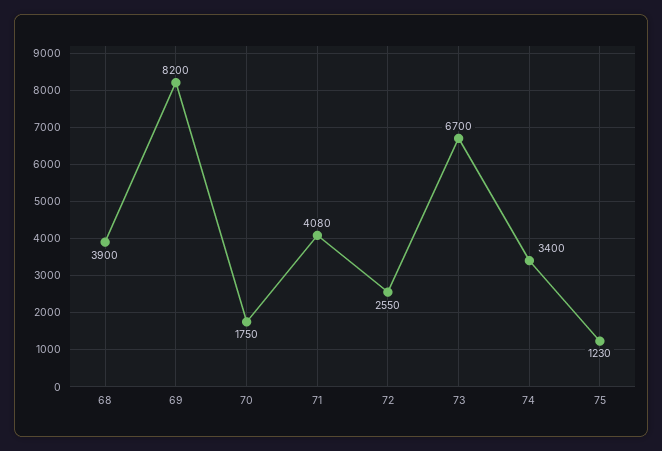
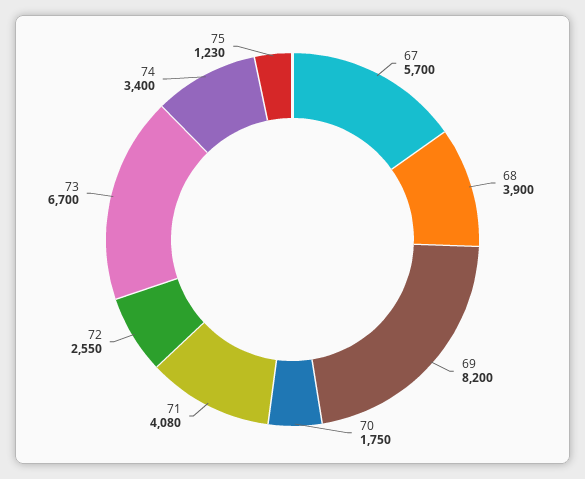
67: none -> 5700

